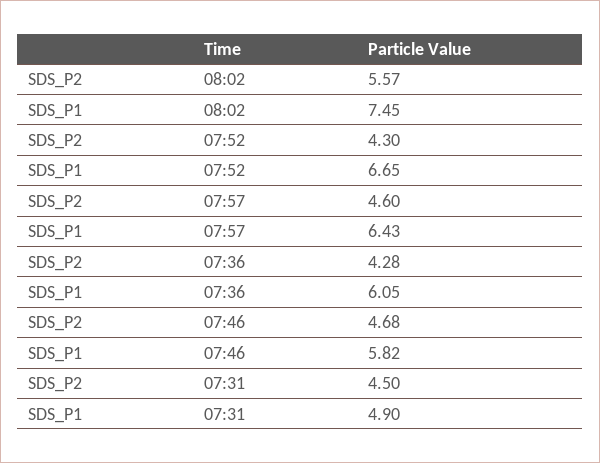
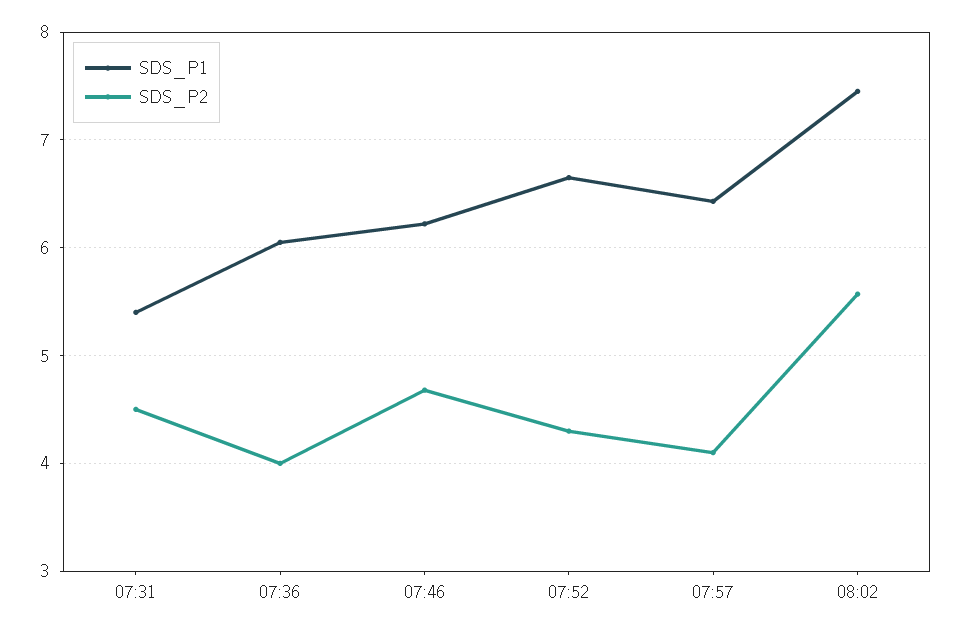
SDS_P2, 07:57: 4.6 -> 4.1
SDS_P2, 07:36: 4.28 -> 4
SDS_P1, 07:46: 5.82 -> 6.2
SDS_P1, 07:31: 4.9 -> 5.4

